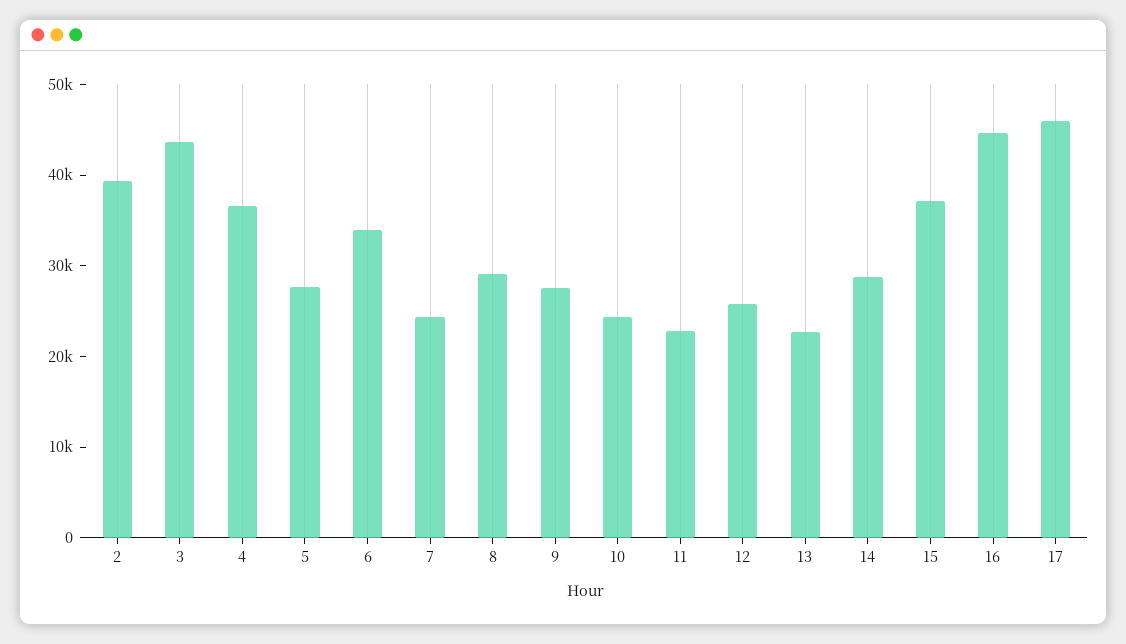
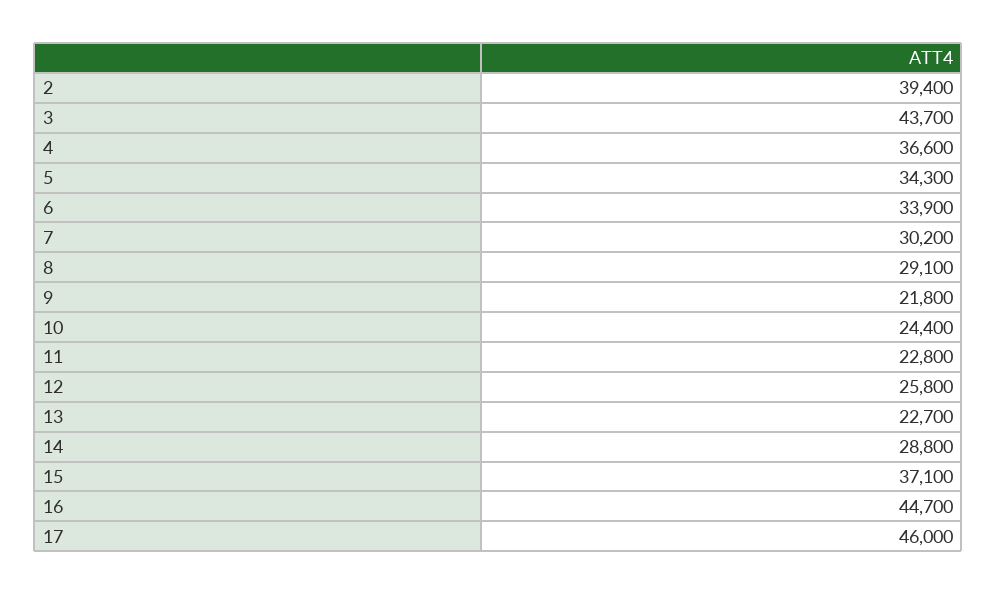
5: 28000 -> 34300
7: 24000 -> 30200
9: 28000 -> 21800

